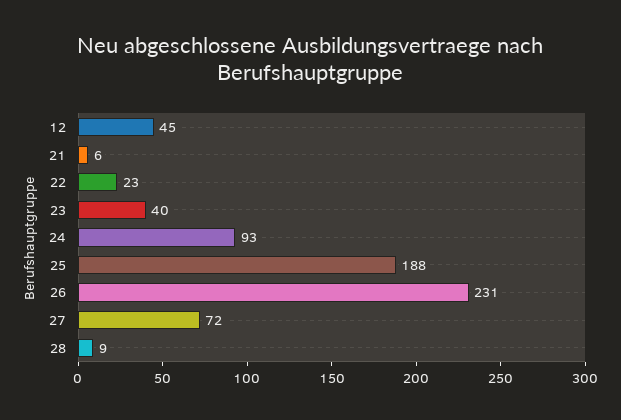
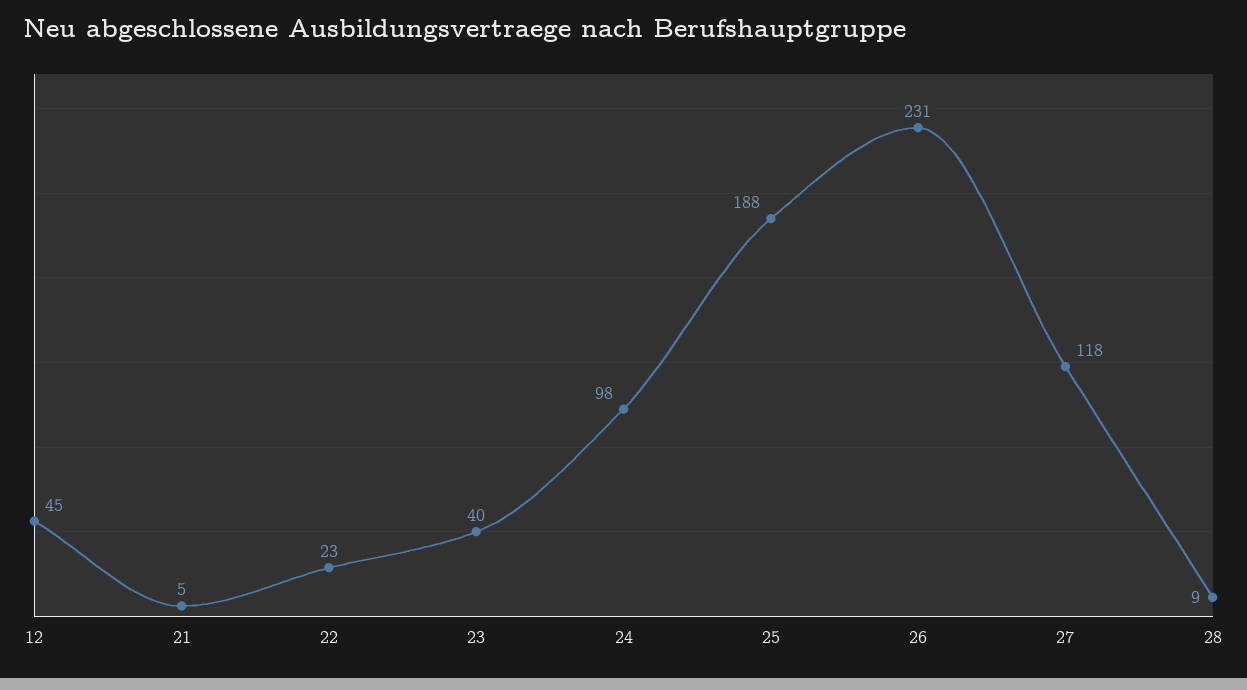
21: 6 -> 5
24: 93 -> 98
27: 72 -> 118

